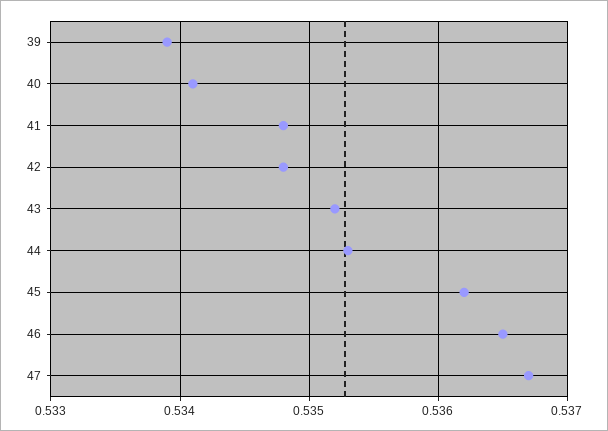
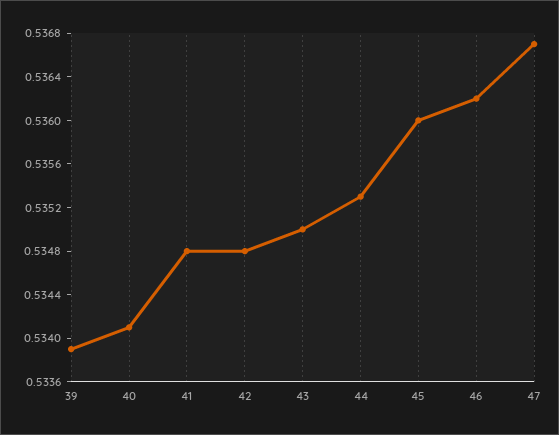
43: 0.5352 -> 0.535
45: 0.5362 -> 0.536
46: 0.5365 -> 0.5362

